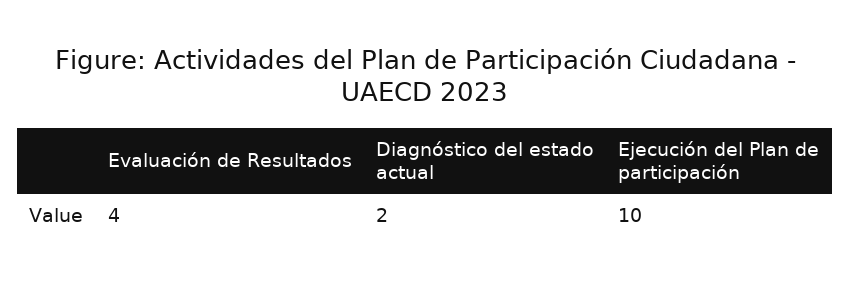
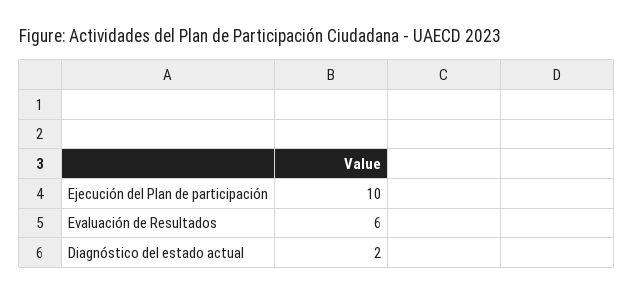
Evaluación de Resultados: 4 -> 6

